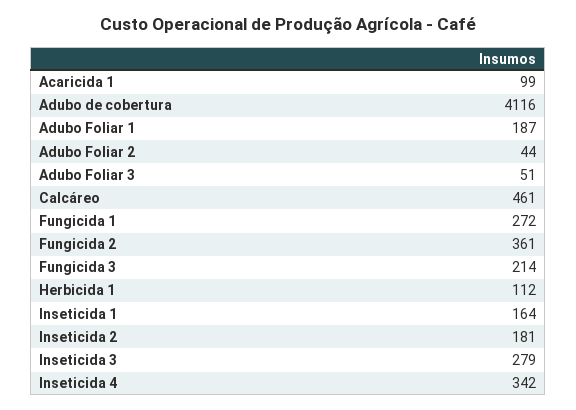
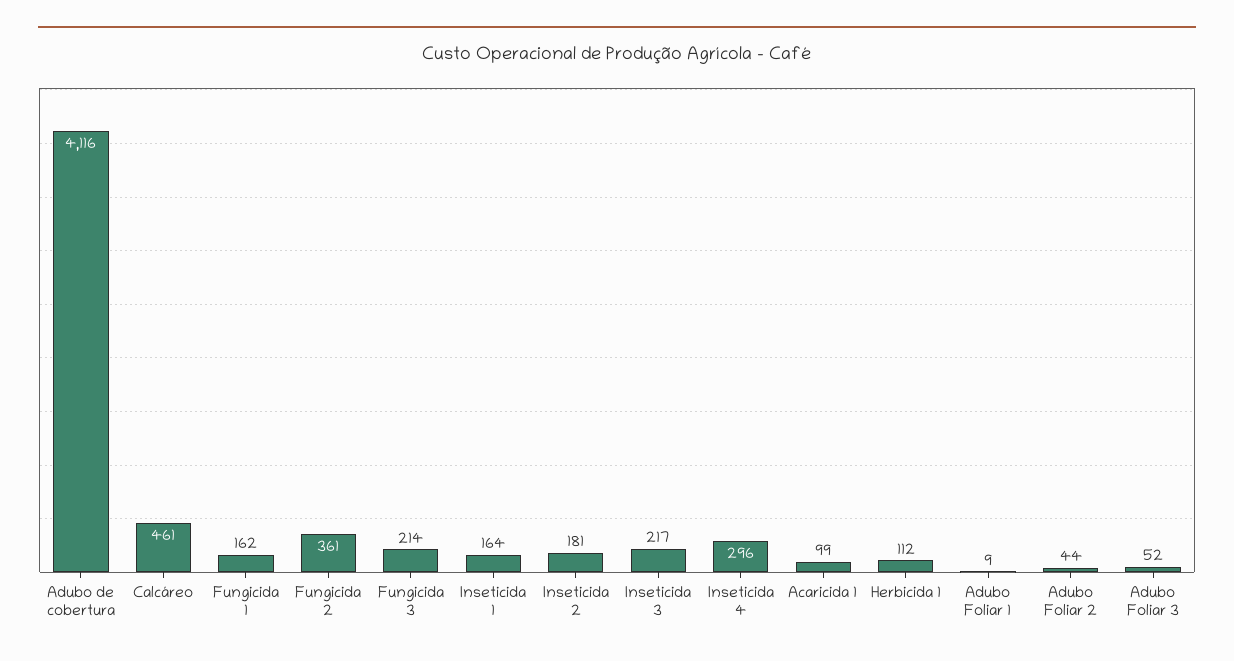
Adubo Foliar 1: 187 -> 9
Adubo Foliar 3: 51 -> 52
Fungicida 1: 272 -> 162
Inseticida 3: 279 -> 217
Inseticida 4: 342 -> 296

